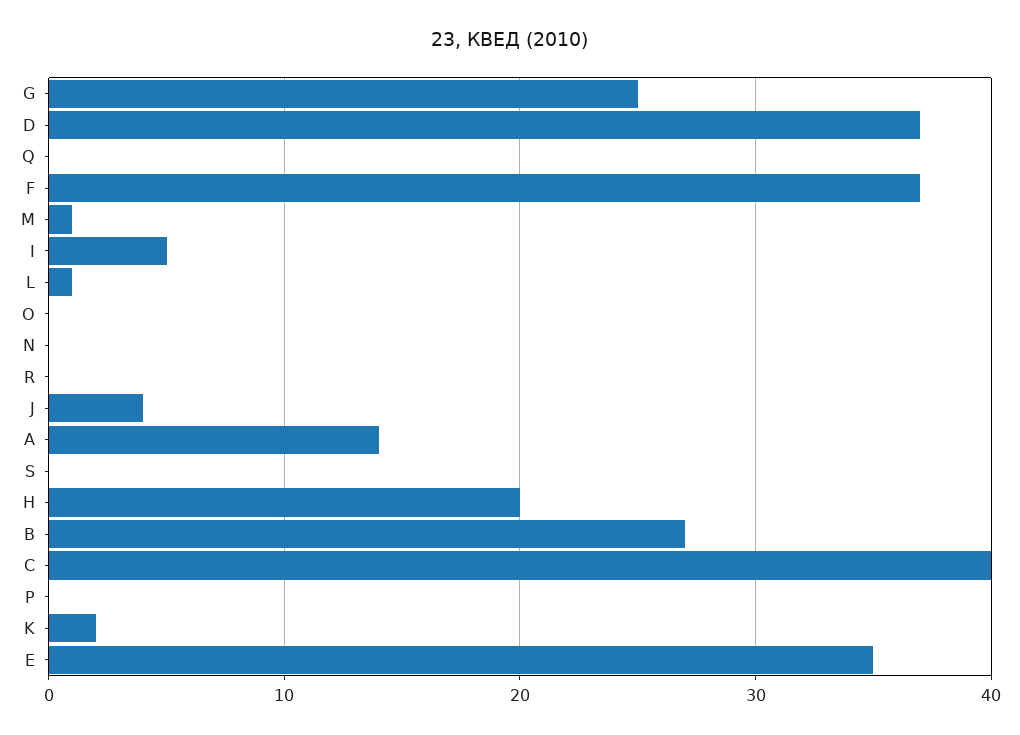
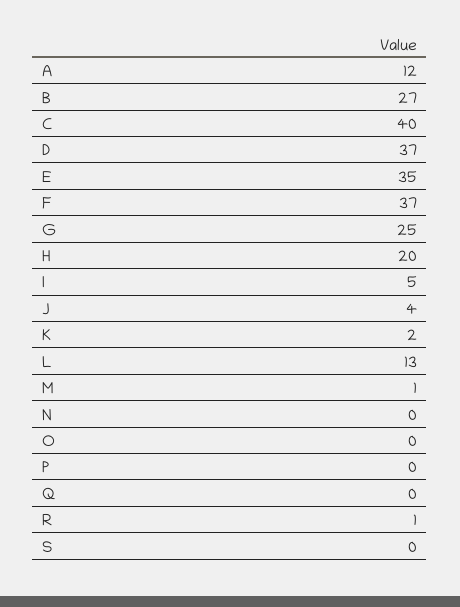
L: 1 -> 13
R: 0 -> 1
A: 14 -> 12

